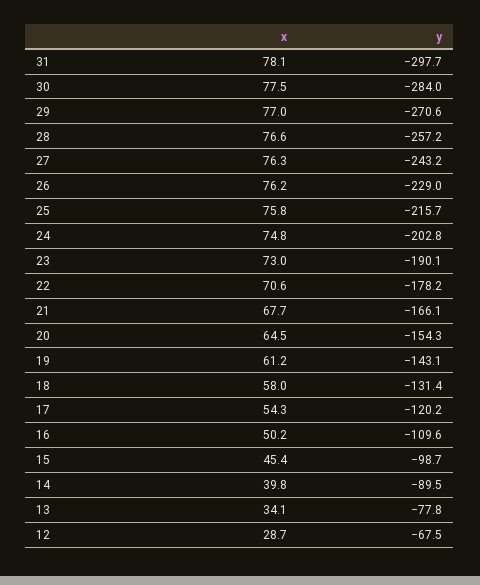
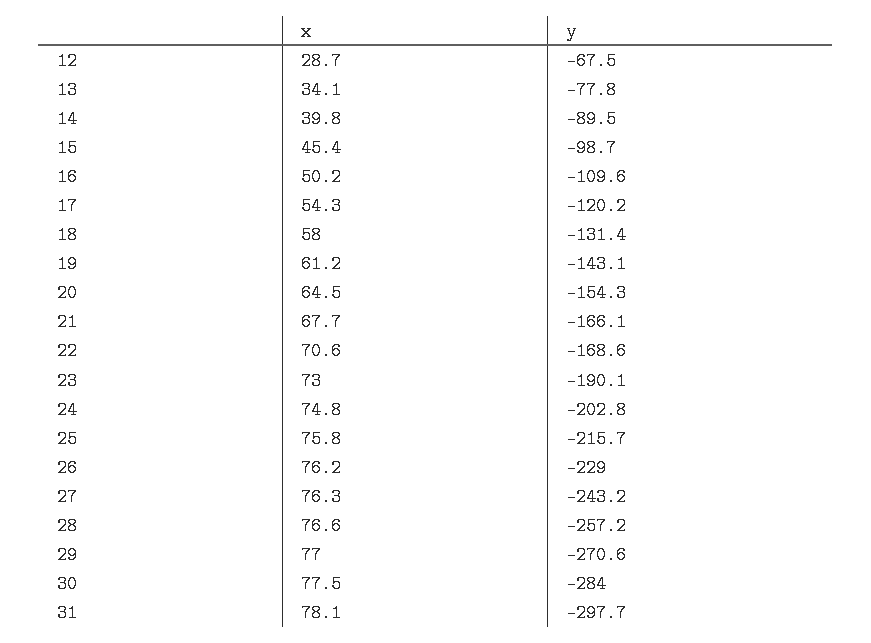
y, 22: -178.2 -> -168.6

